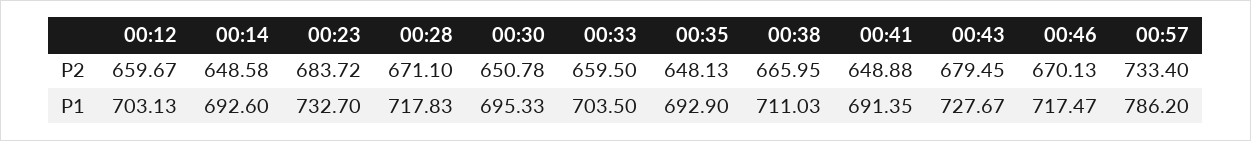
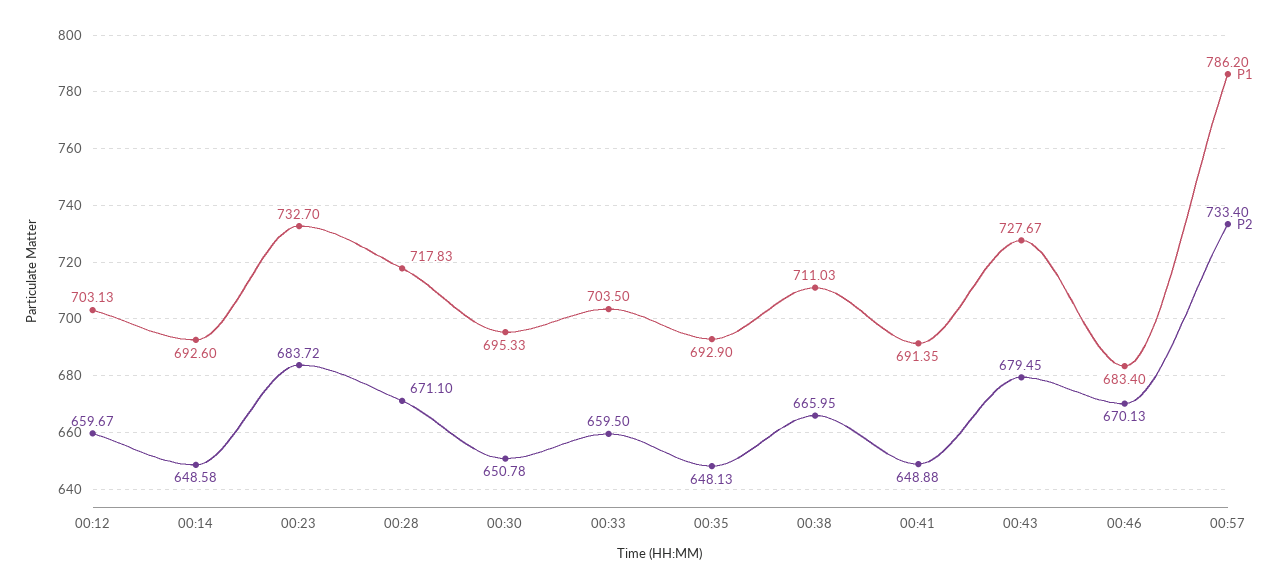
P1, 00:46: 717.47 -> 683.4

